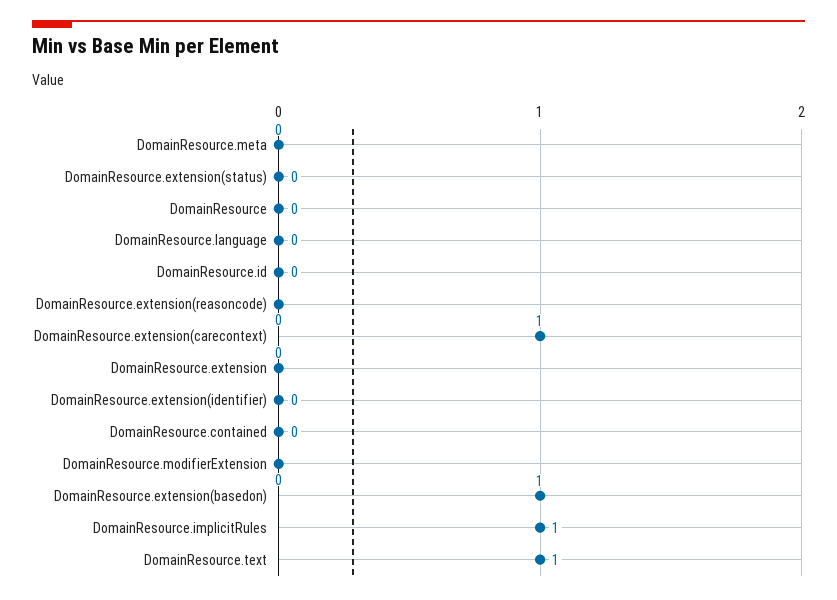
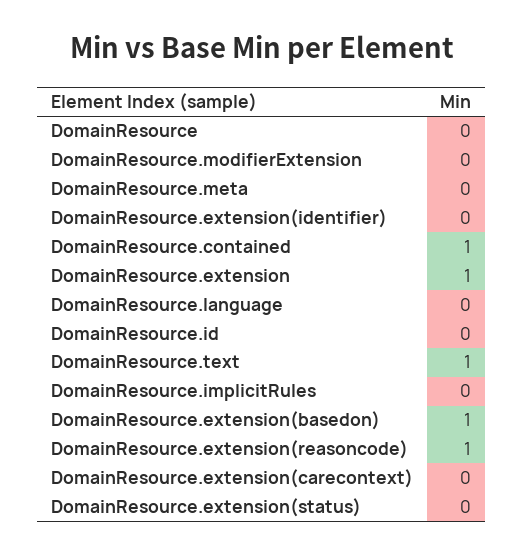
DomainResource.extension(reasoncode): 0 -> 1
DomainResource.extension(carecontext): 1 -> 0
DomainResource.extension: 0 -> 1
DomainResource.contained: 0 -> 1
DomainResource.implicitRules: 1 -> 0

